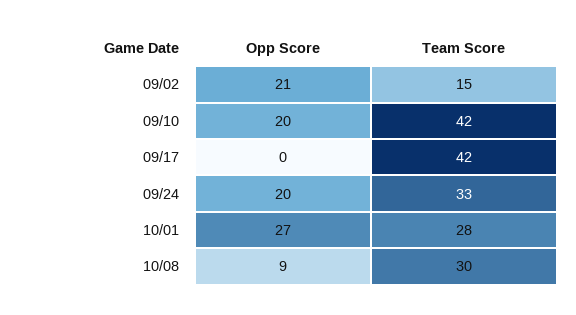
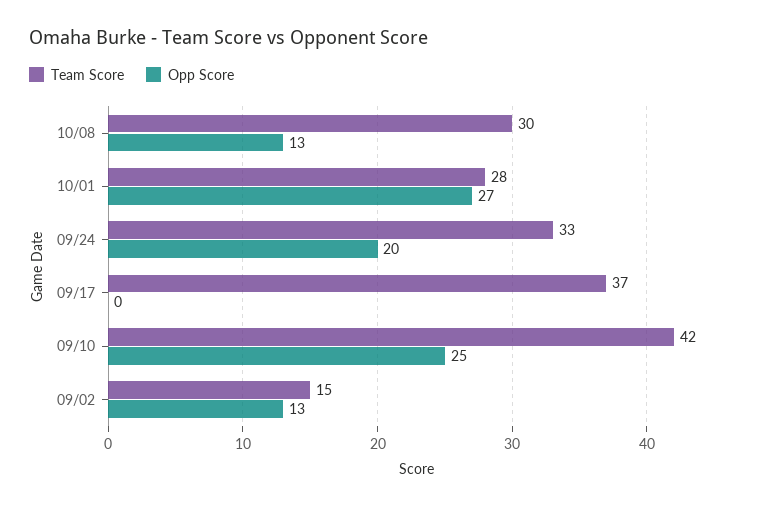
Opp Score, 09/02: 21 -> 13
Opp Score, 09/10: 20 -> 25
Team Score, 09/17: 42 -> 37
Opp Score, 10/08: 9 -> 13

